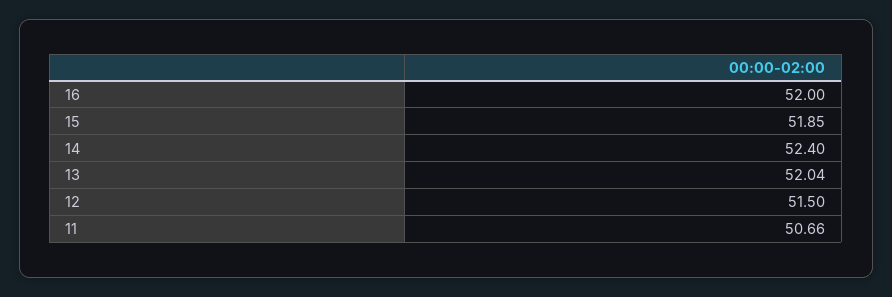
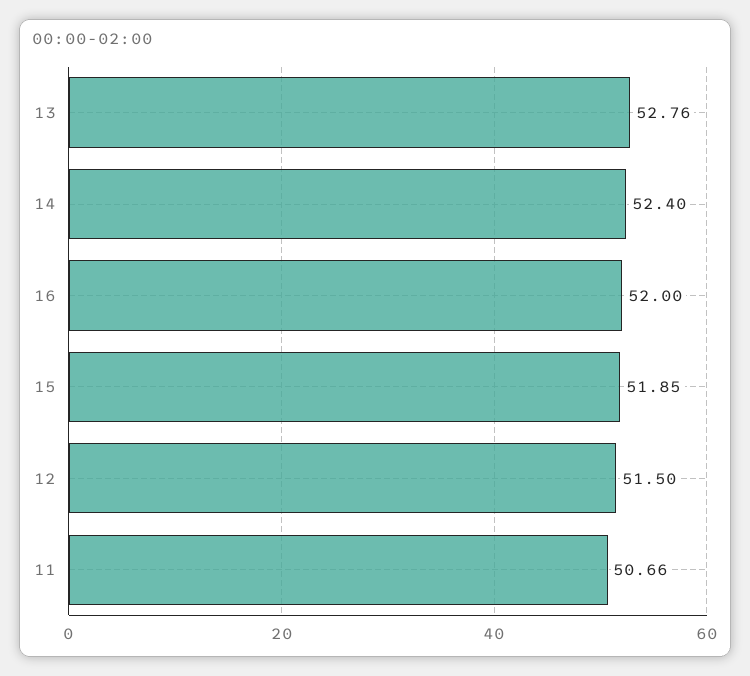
13: 52.04 -> 52.76

